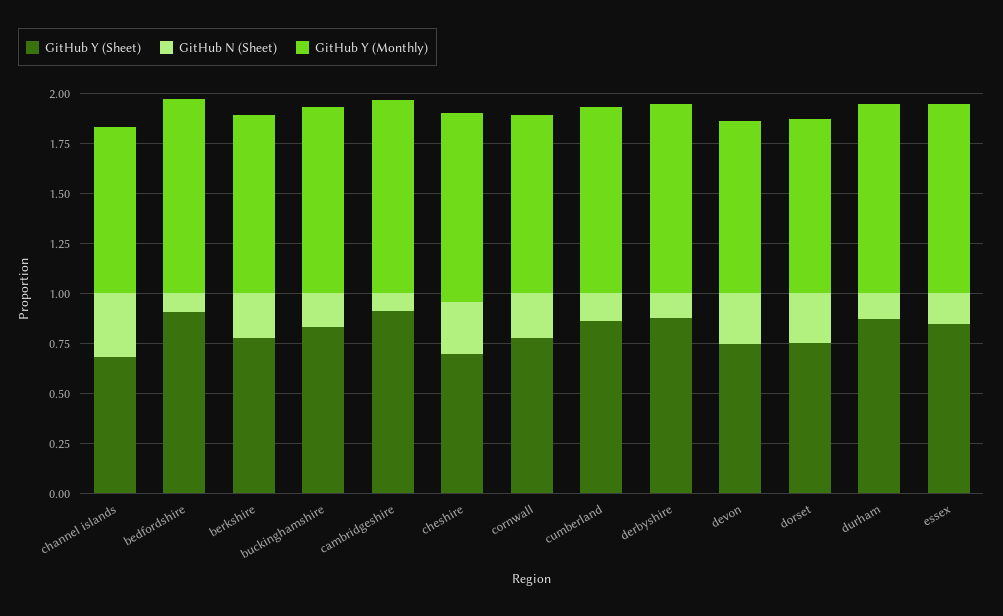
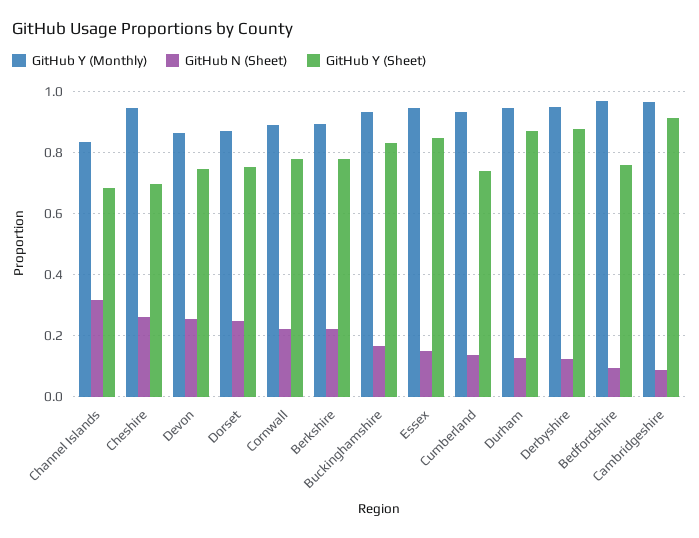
GitHub Y (Sheet), bedfordshire: 0.9 -> 0.76
GitHub Y (Sheet), cumberland: 0.85 -> 0.74

